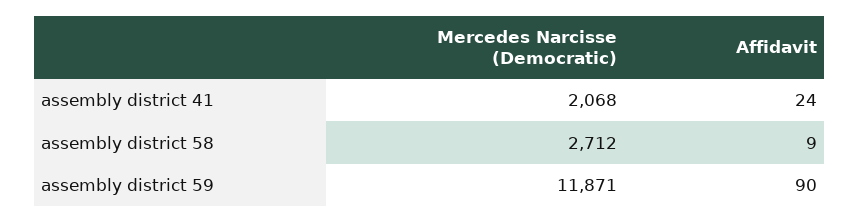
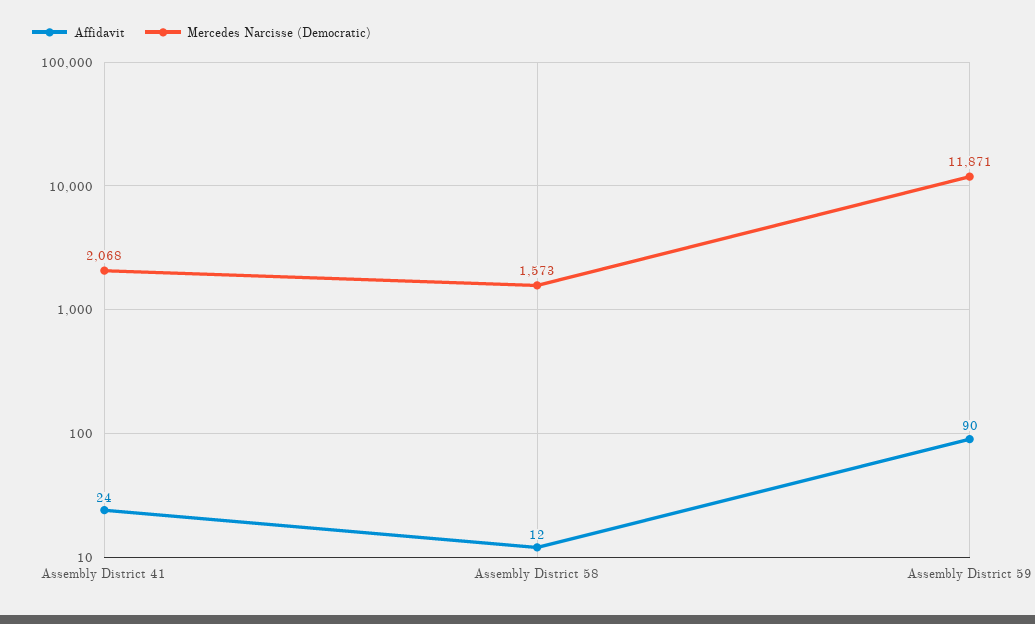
Mercedes Narcisse (Democratic), assembly district 58: 2712 -> 1573
Affidavit, assembly district 58: 9 -> 12

